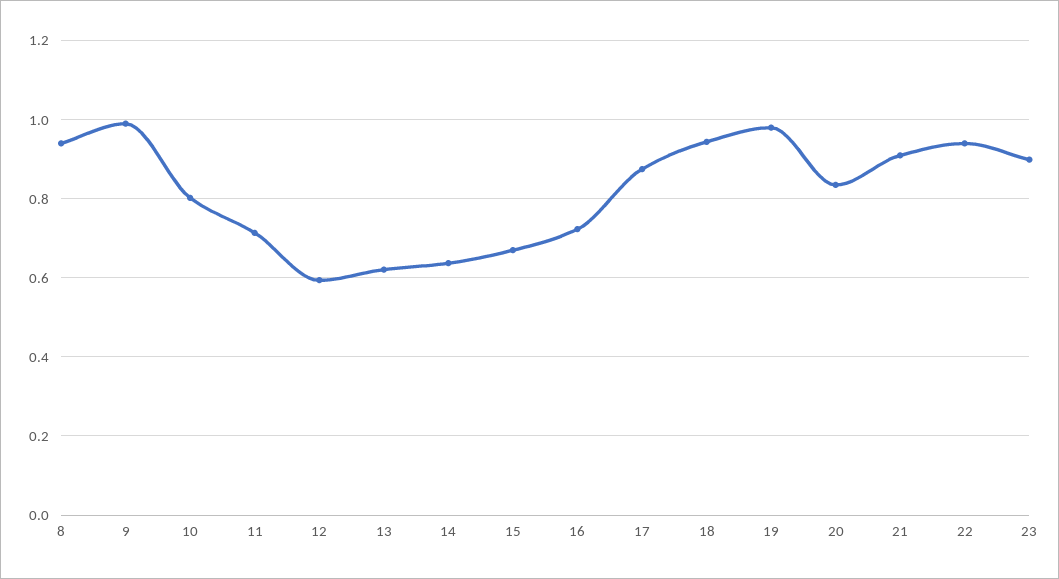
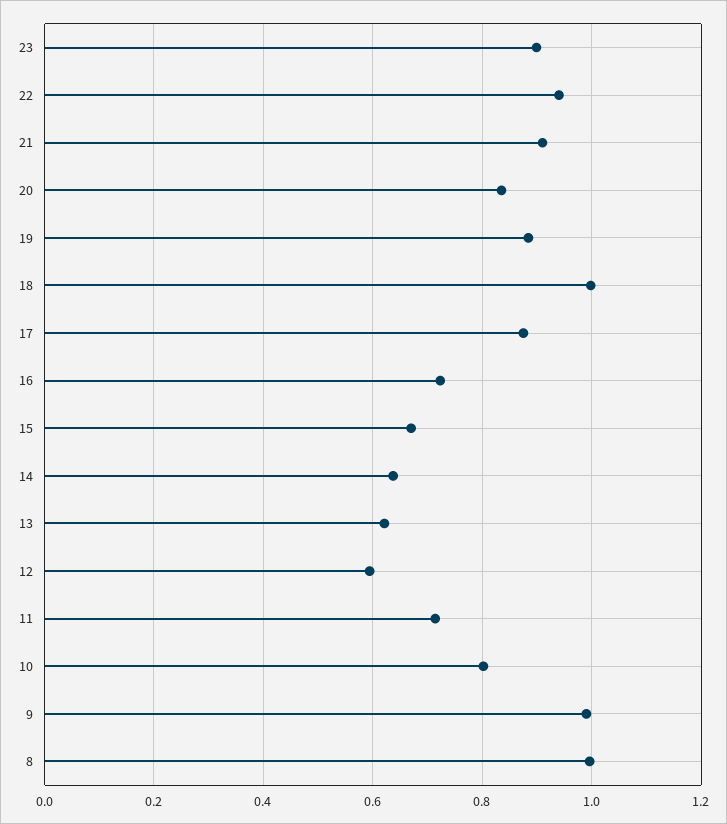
8: 0.94 -> 1
18: 0.94 -> 1
19: 0.98 -> 0.88

